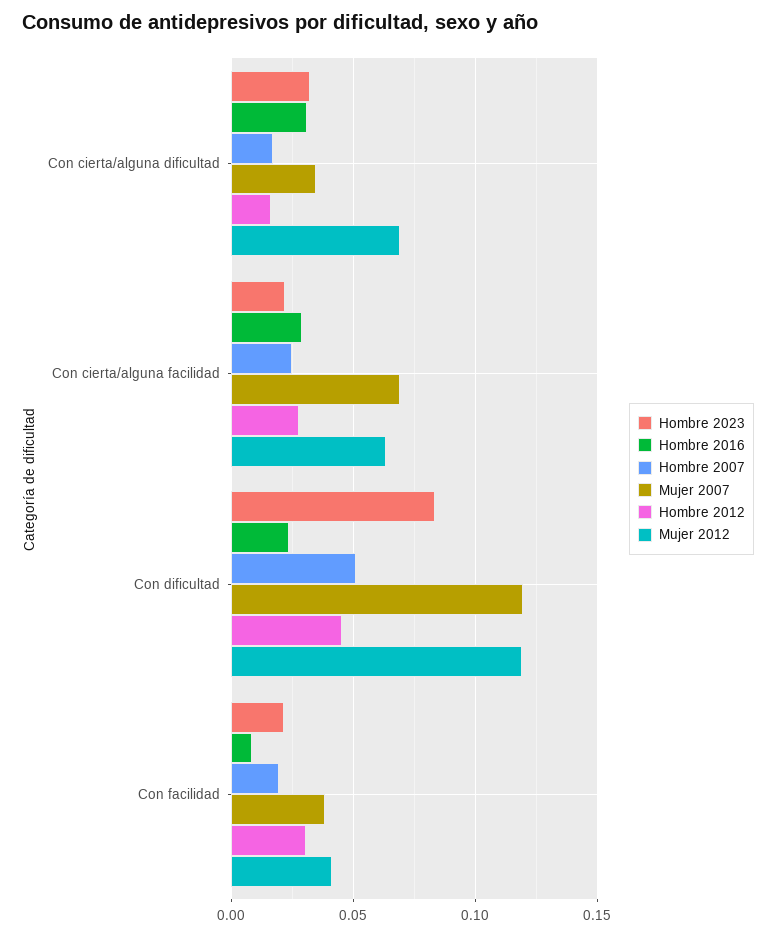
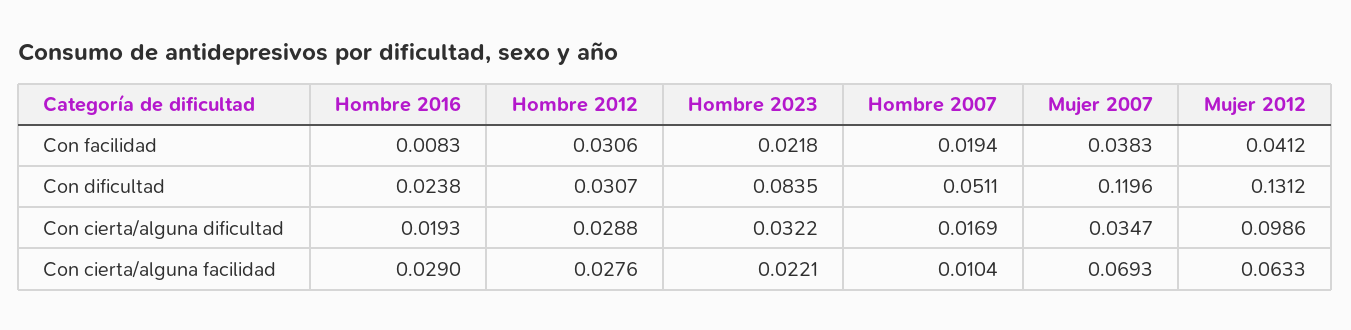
Hombre 2016, Con cierta/alguna dificultad: 0.03 -> 0.0193
Hombre 2012, Con cierta/alguna dificultad: 0.015 -> 0.0288
Mujer 2012, Con cierta/alguna dificultad: 0.07 -> 0.0986
Hombre 2007, Con cierta/alguna facilidad: 0.025 -> 0.0104
Hombre 2012, Con dificultad: 0.045 -> 0.0307
Mujer 2012, Con dificultad: 0.12 -> 0.1312

